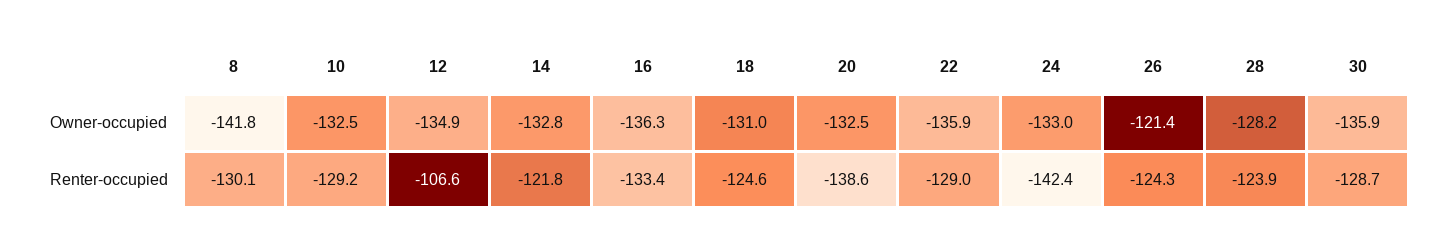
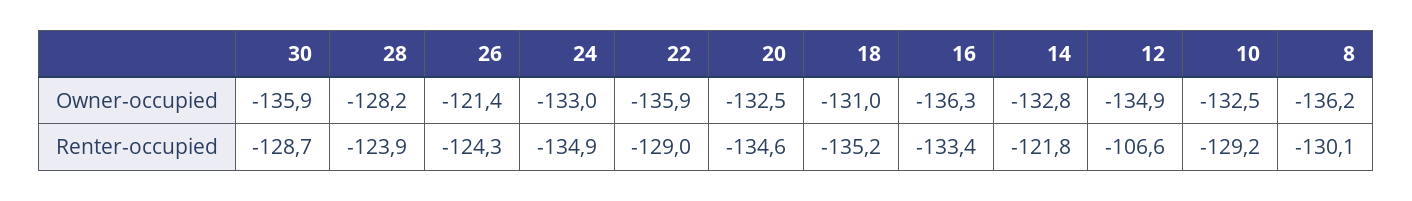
8, Owner-occupied: -141.8 -> -136.2
18, Renter-occupied: -124.6 -> -135.2
20, Renter-occupied: -138.6 -> -134.6
24, Renter-occupied: -142.4 -> -134.9

